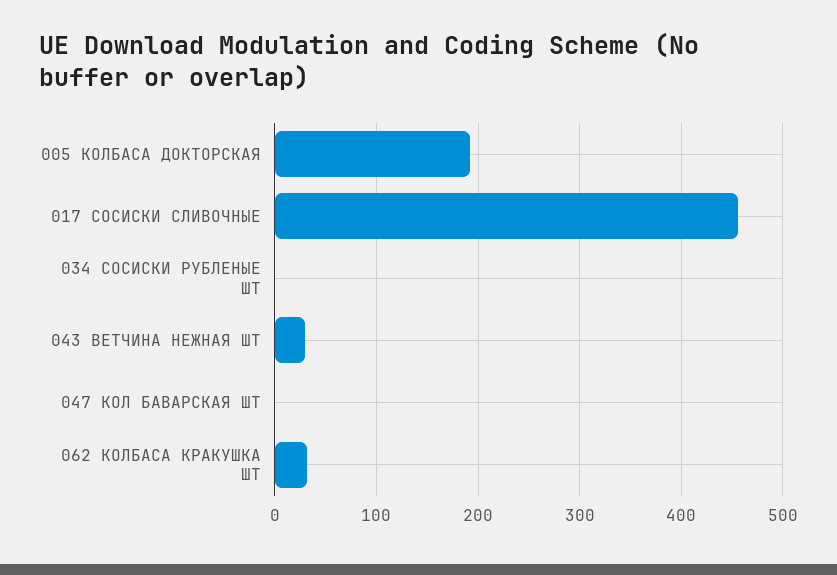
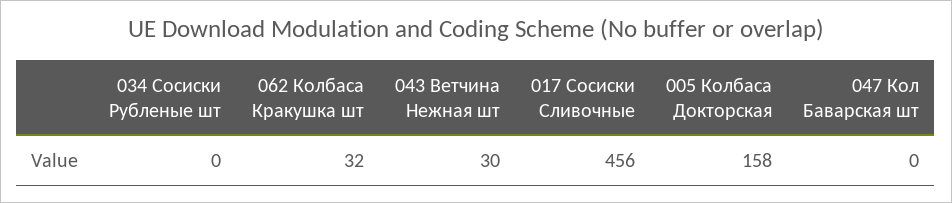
005 КОЛБАСА ДОКТОРСКАЯ: 190 -> 158

